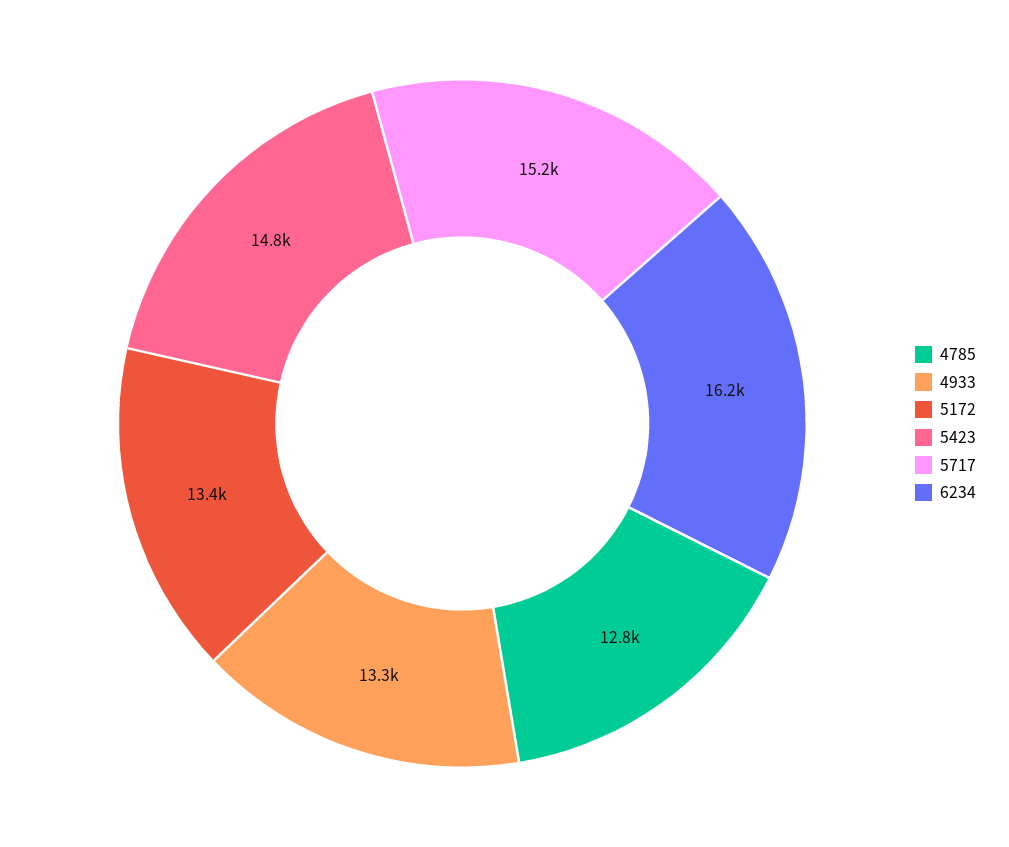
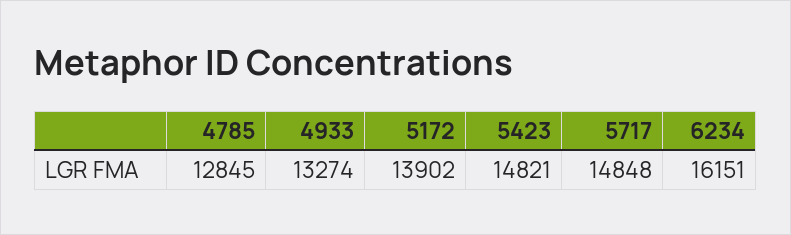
5172: 13400 -> 13902
5717: 15200 -> 14848

